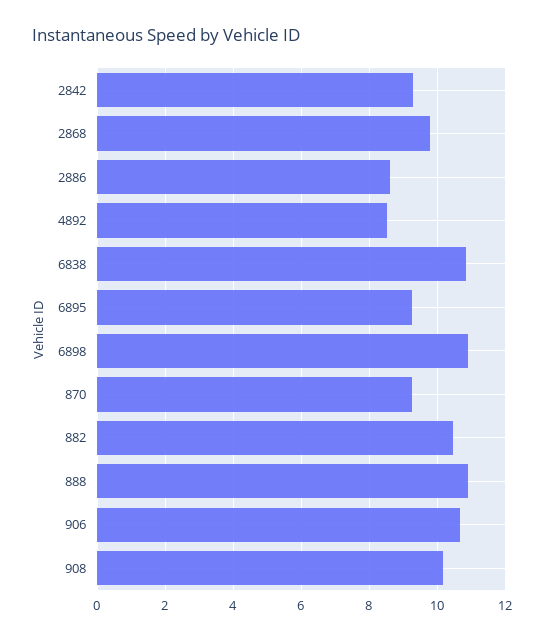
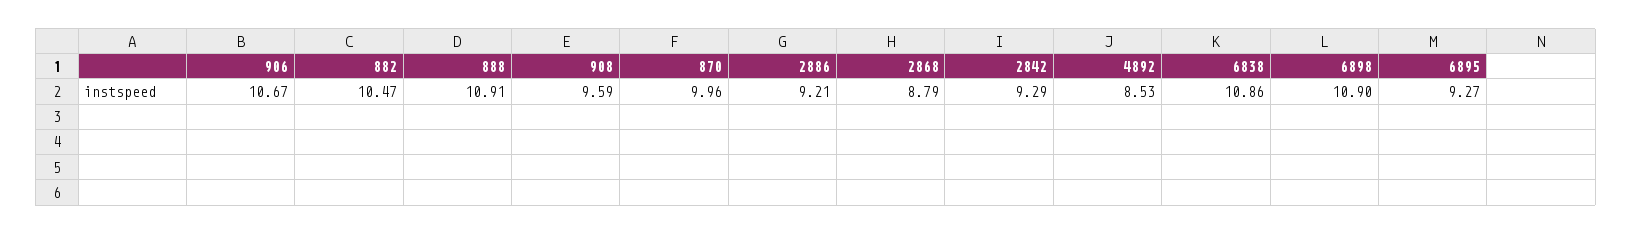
2868: 9.8 -> 8.79
2886: 8.6 -> 9.21
870: 9.2 -> 9.96
908: 10.2 -> 9.59

